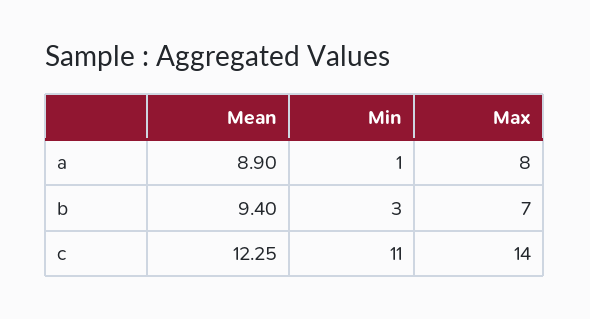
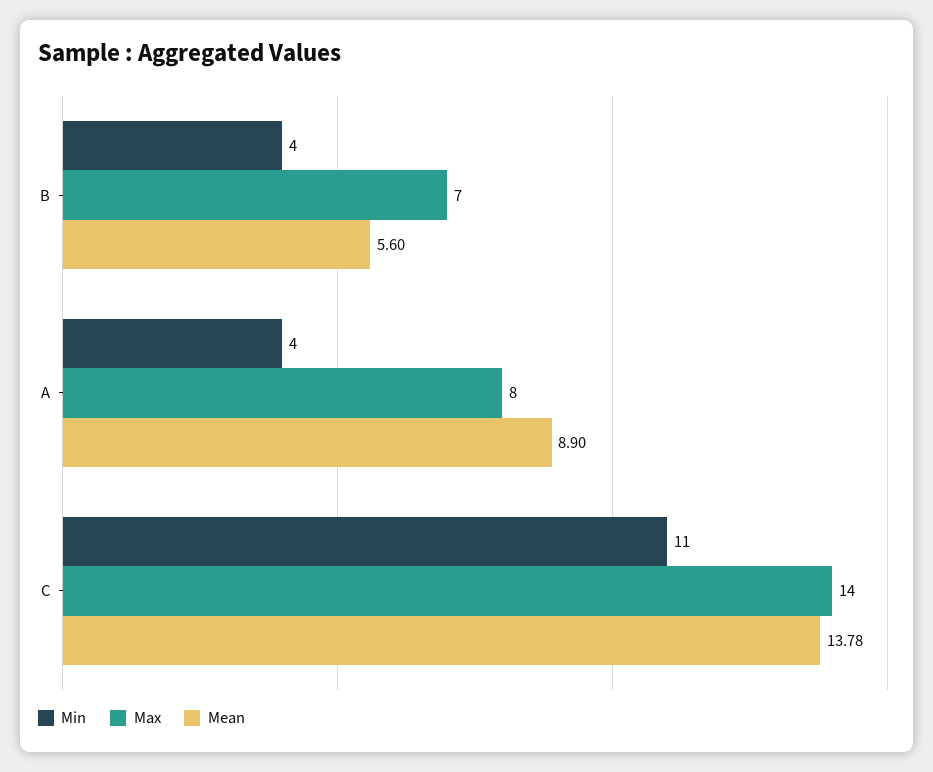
Min, a: 1 -> 4
Mean, b: 9.4 -> 5.6
Min, b: 3 -> 4
Mean, c: 12.25 -> 13.78

